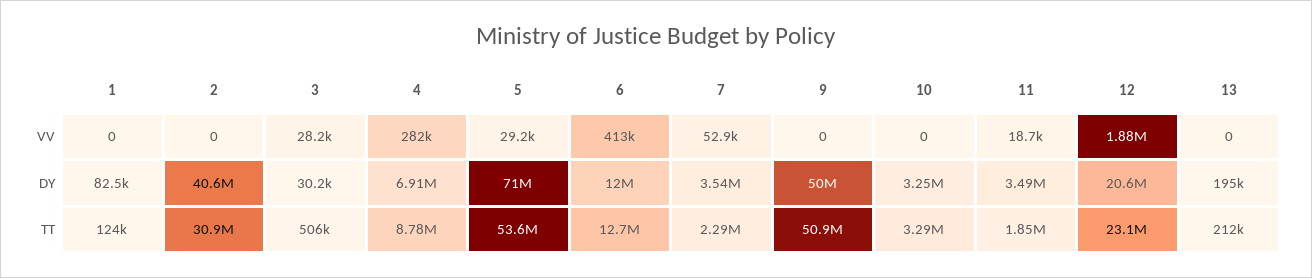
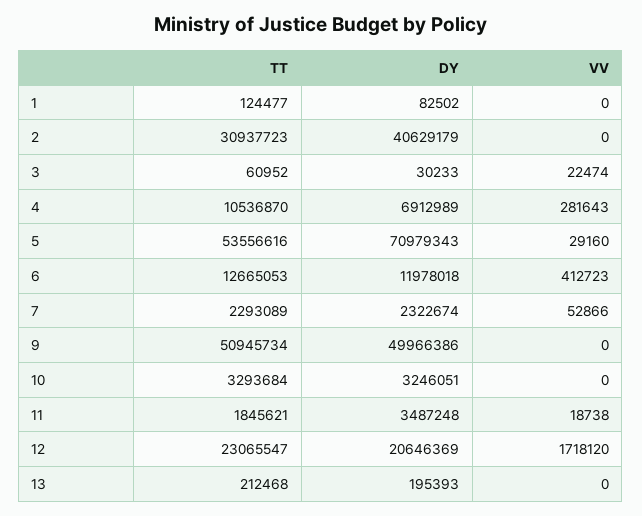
3, VV: 28200 -> 22474
12, VV: 1880000 -> 1718120
7, DY: 3540000 -> 2322674
3, TT: 506000 -> 60952
4, TT: 8780000 -> 10536870

